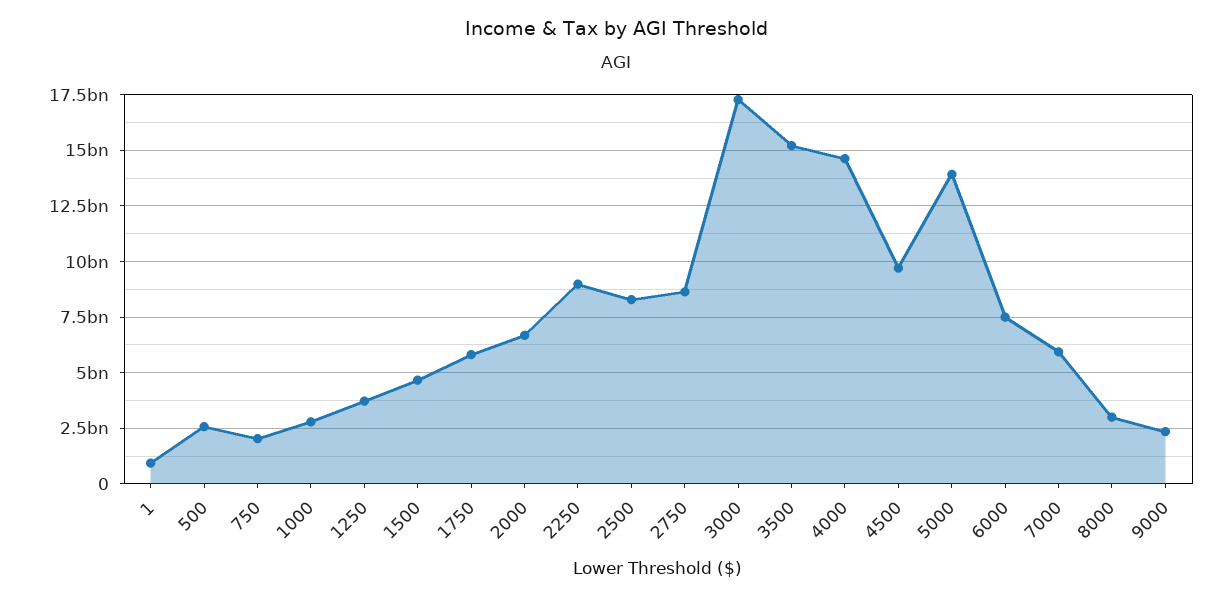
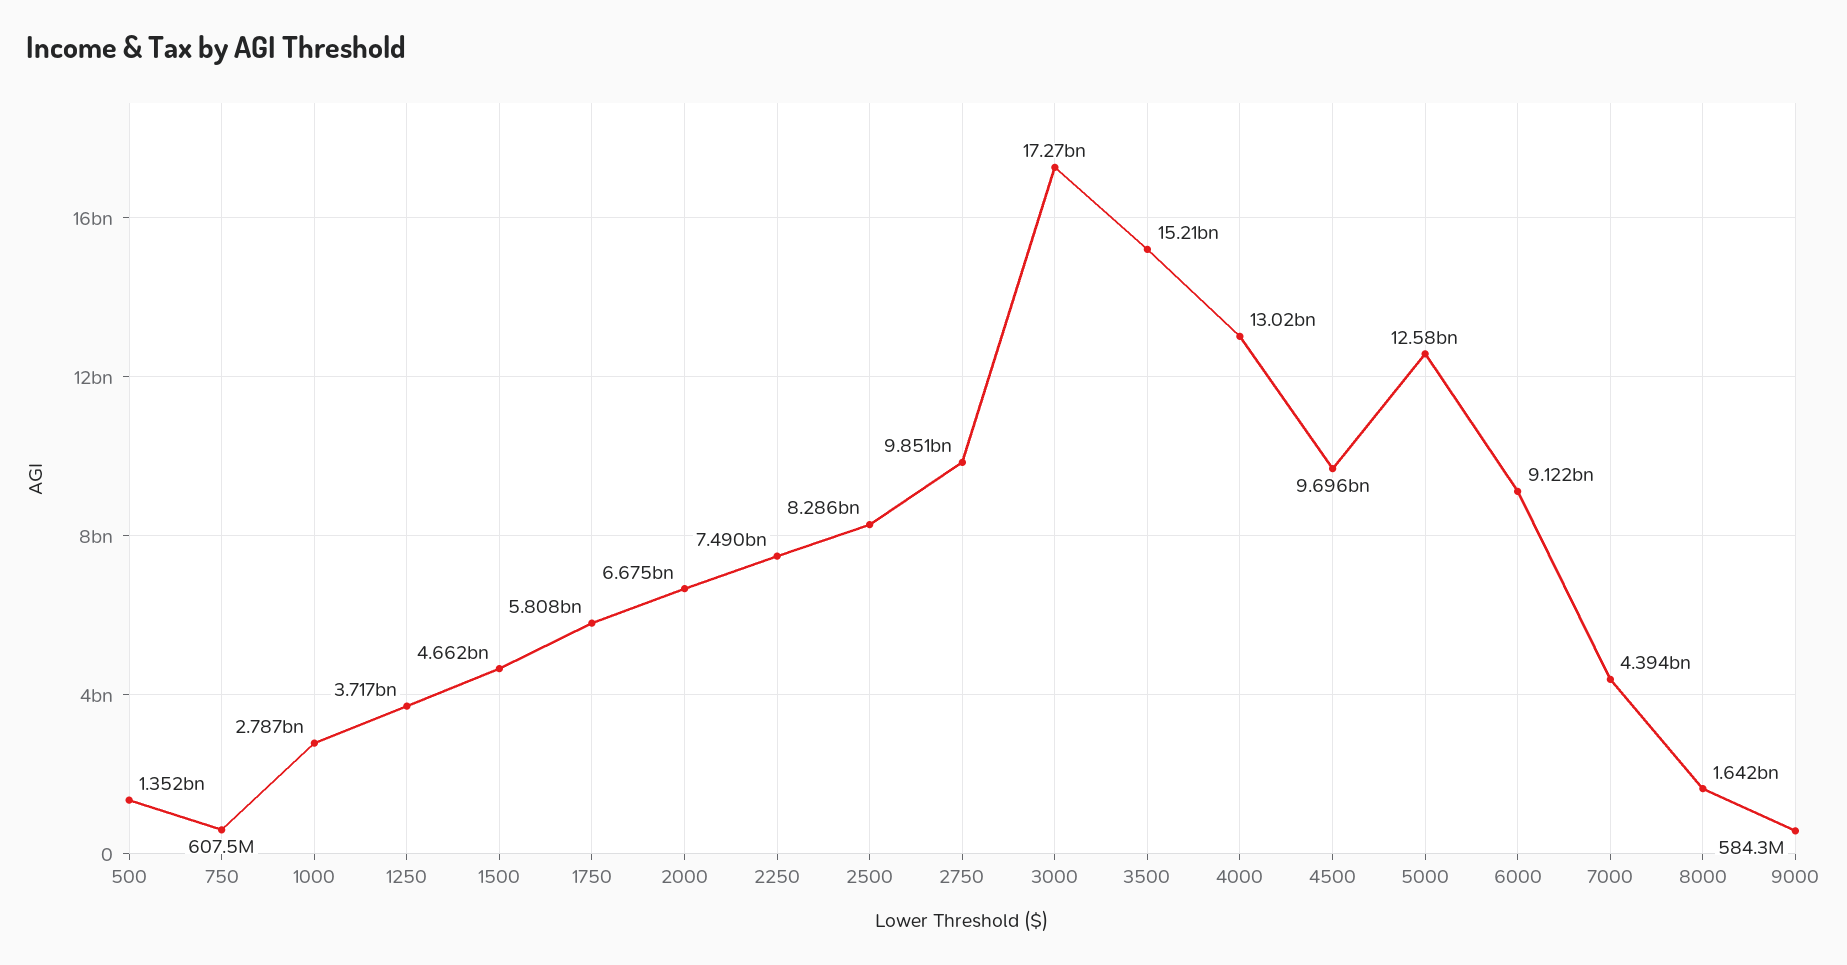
1: 1000000000 -> none
500: 2500000000 -> 1352000000
750: 2000000000 -> 607500000
2250: 9000000000 -> 7490000000
2750: 8500000000 -> 9851000000
4000: 14500000000 -> 13020000000
5000: 14000000000 -> 12580000000
6000: 7500000000 -> 9122000000
7000: 6000000000 -> 4394000000
8000: 3000000000 -> 1642000000
9000: 2500000000 -> 584300000

